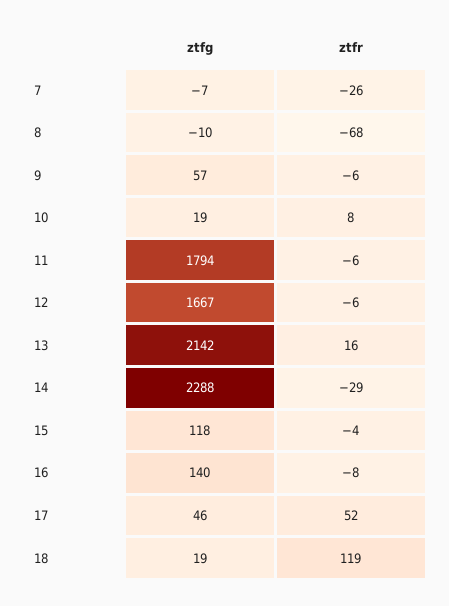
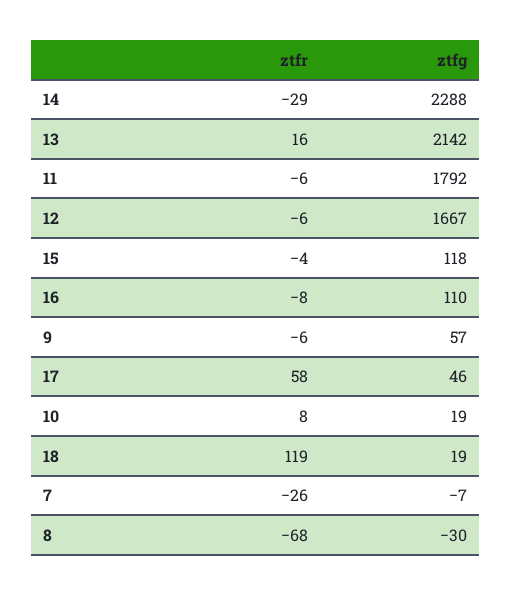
ztfg, 8: -10 -> -30
ztfg, 11: 1794 -> 1792
ztfg, 16: 140 -> 110
ztfr, 17: 52 -> 58

